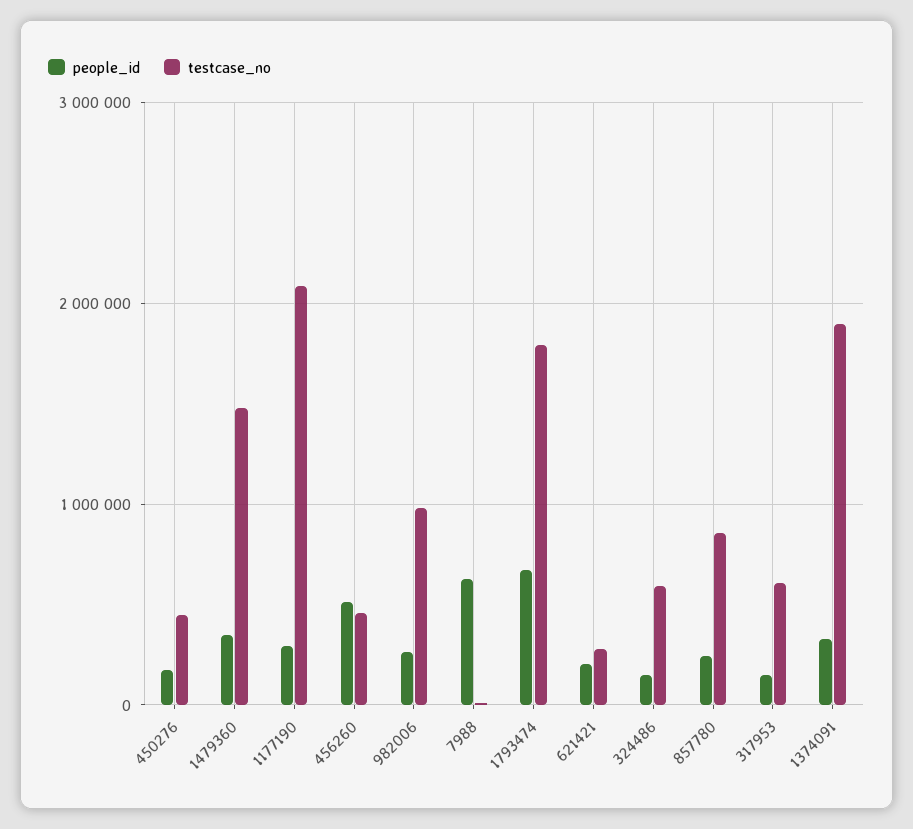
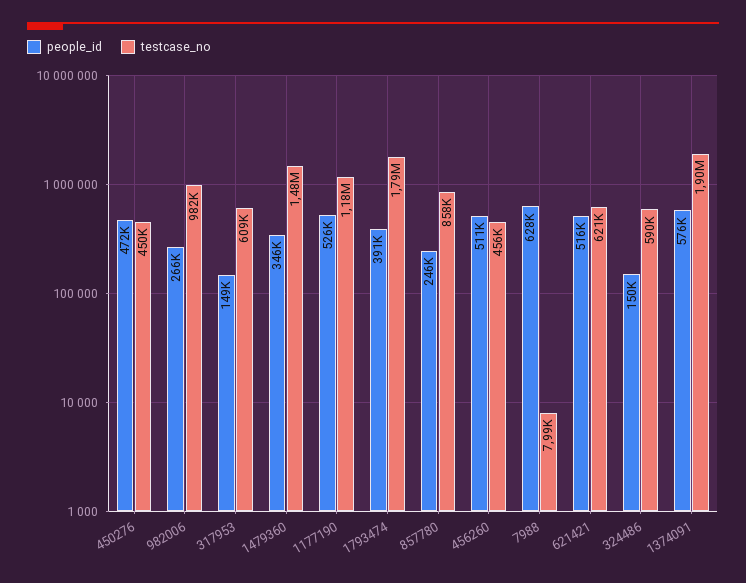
people_id, 450276: 200000 -> 472000
people_id, 1177190: 300000 -> 526000
testcase_no, 1177190: 2100000 -> 1180000
people_id, 1793474: 700000 -> 391000
people_id, 621421: 200000 -> 516000
testcase_no, 621421: 300000 -> 621000
people_id, 1374091: 300000 -> 576000

